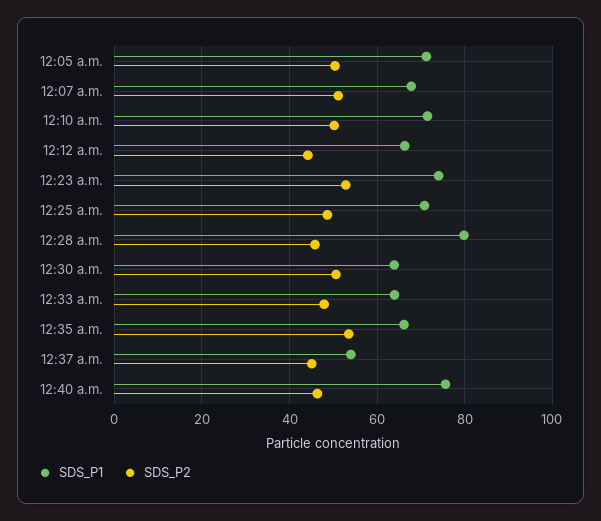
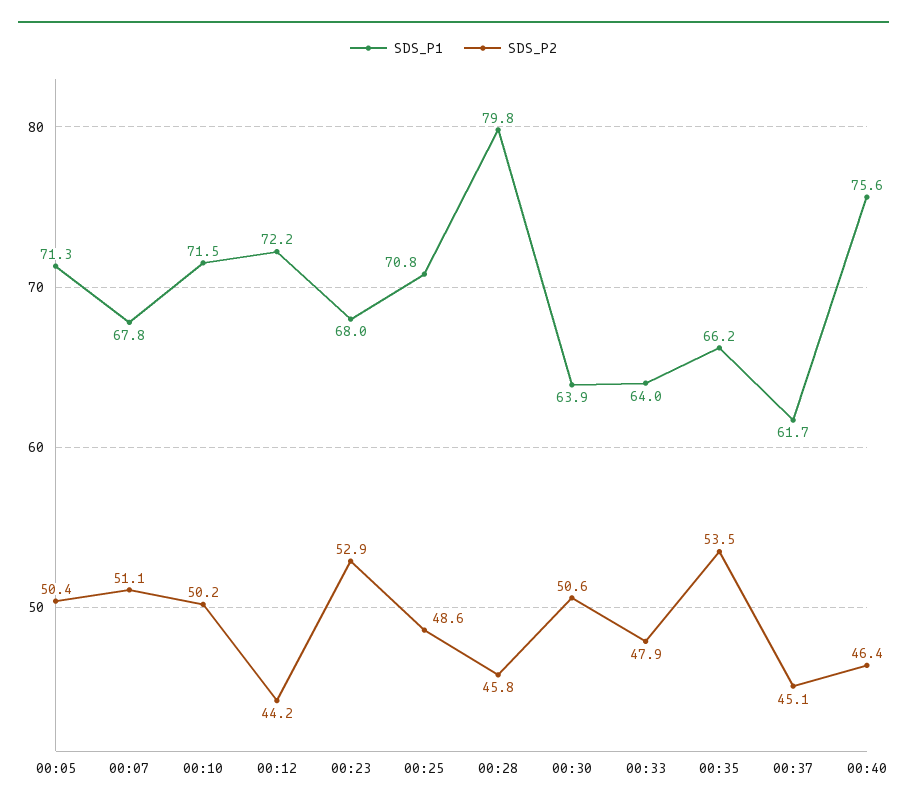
SDS_P1, 12:12 a.m.: 66 -> 72.2
SDS_P1, 12:23 a.m.: 74 -> 68
SDS_P1, 12:37 a.m.: 54 -> 61.7

